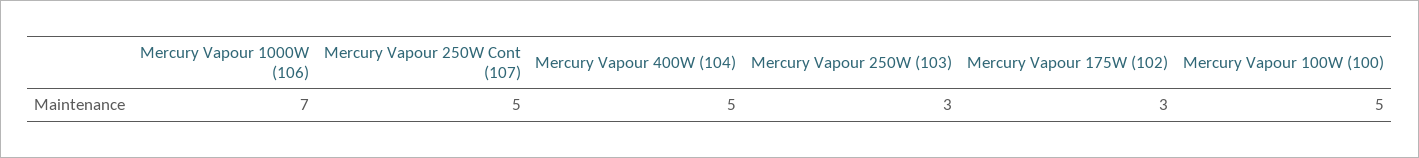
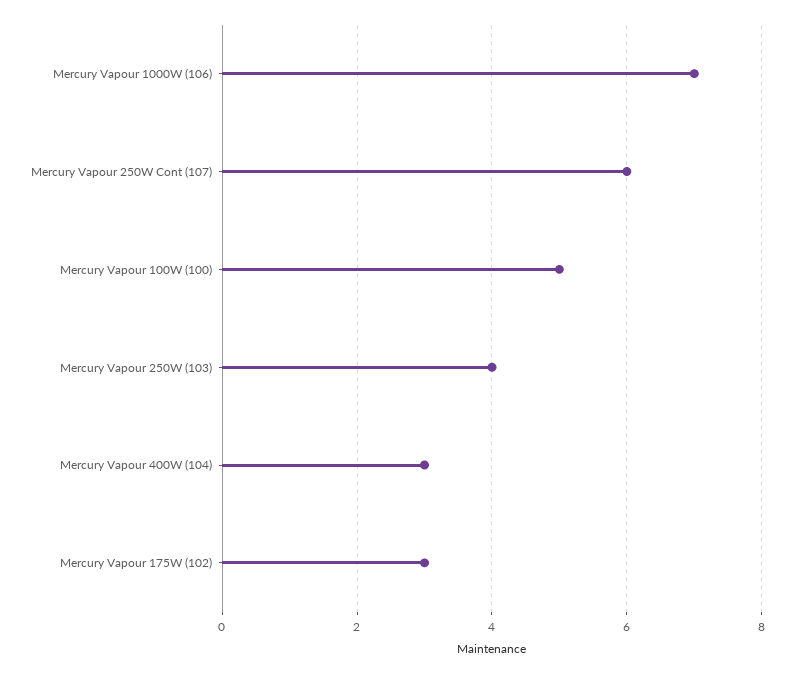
Mercury Vapour 250W Cont (107): 5 -> 6
Mercury Vapour 400W (104): 5 -> 3
Mercury Vapour 250W (103): 3 -> 4

